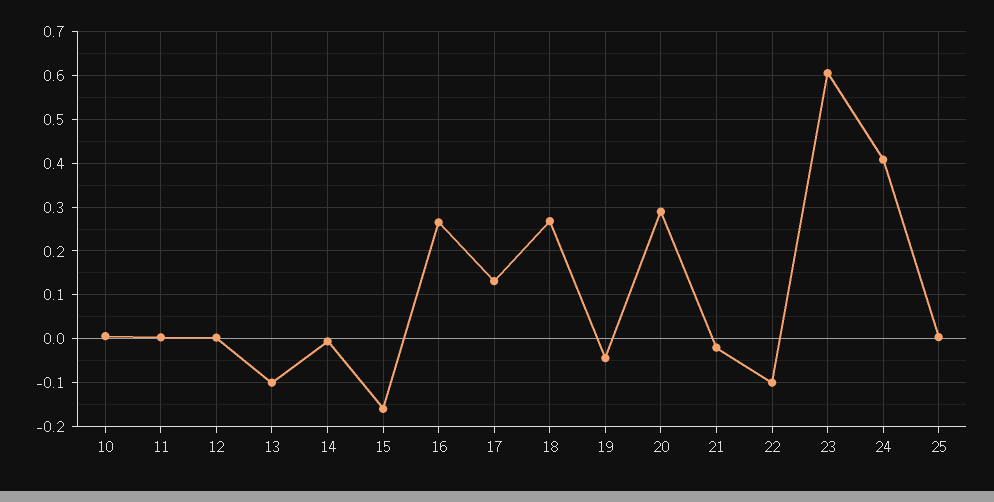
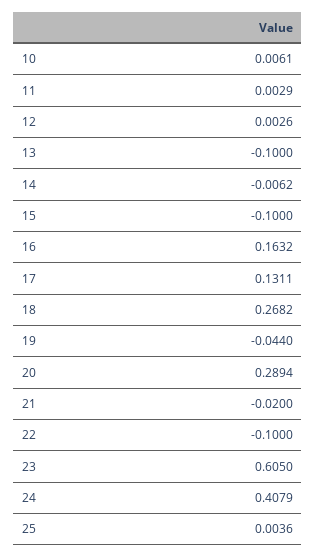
15: -0.16 -> -0.1
16: 0.26 -> 0.1632

